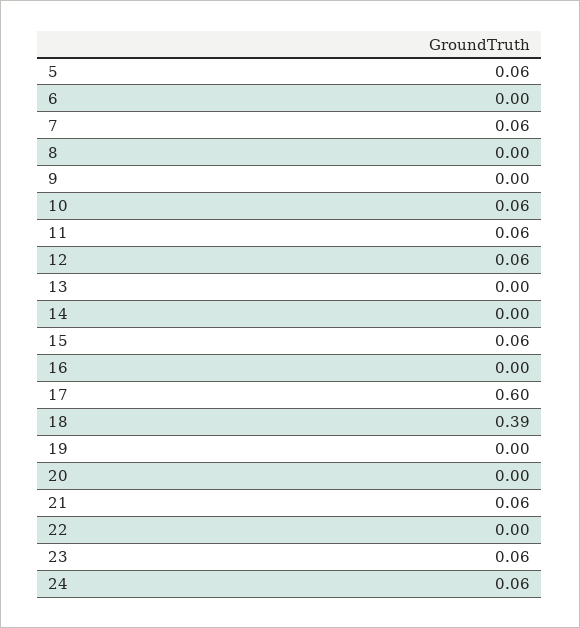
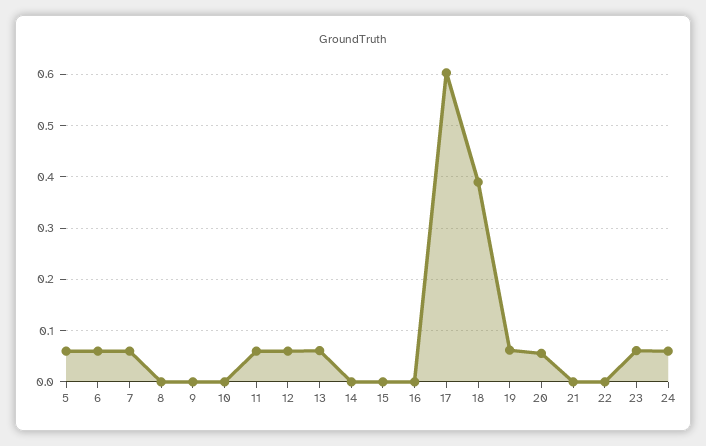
6: 0 -> 0.06
10: 0.06 -> 0
13: 0 -> 0.06
15: 0.06 -> 0
19: 0 -> 0.06
20: 0 -> 0.06
21: 0.06 -> 0

